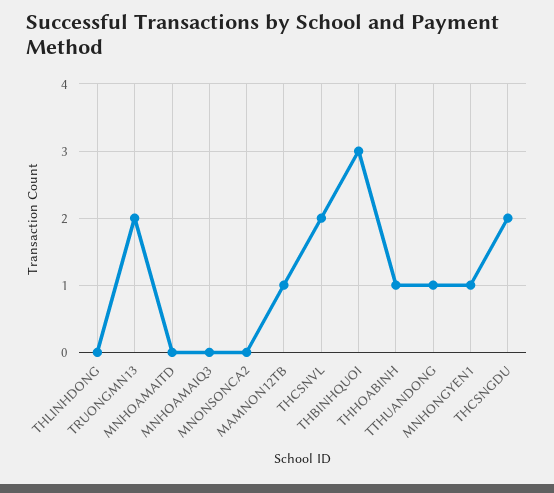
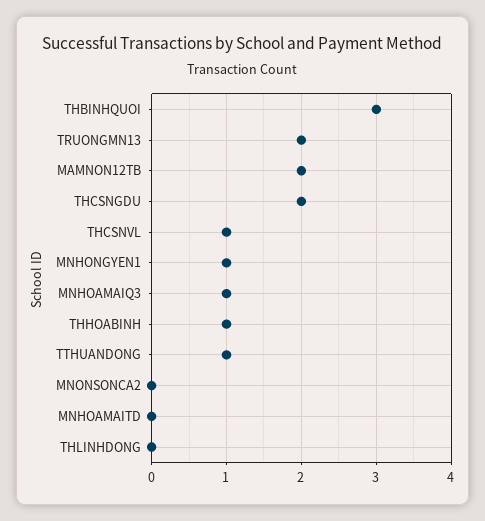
MNHOAMAIQ3: 0 -> 1
MAMNON12TB: 1 -> 2
THCSNVL: 2 -> 1

